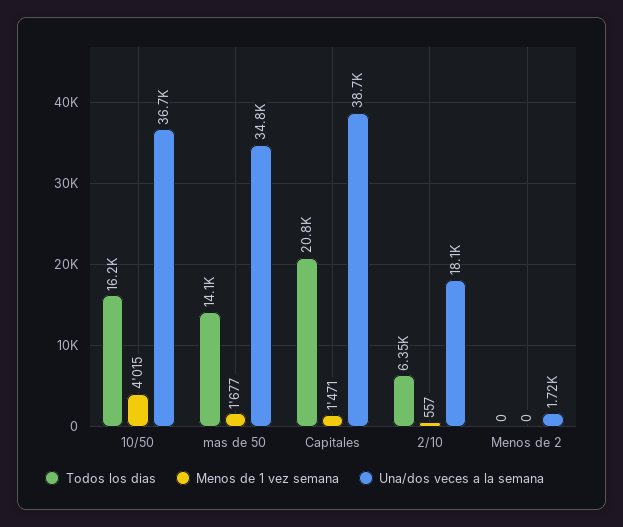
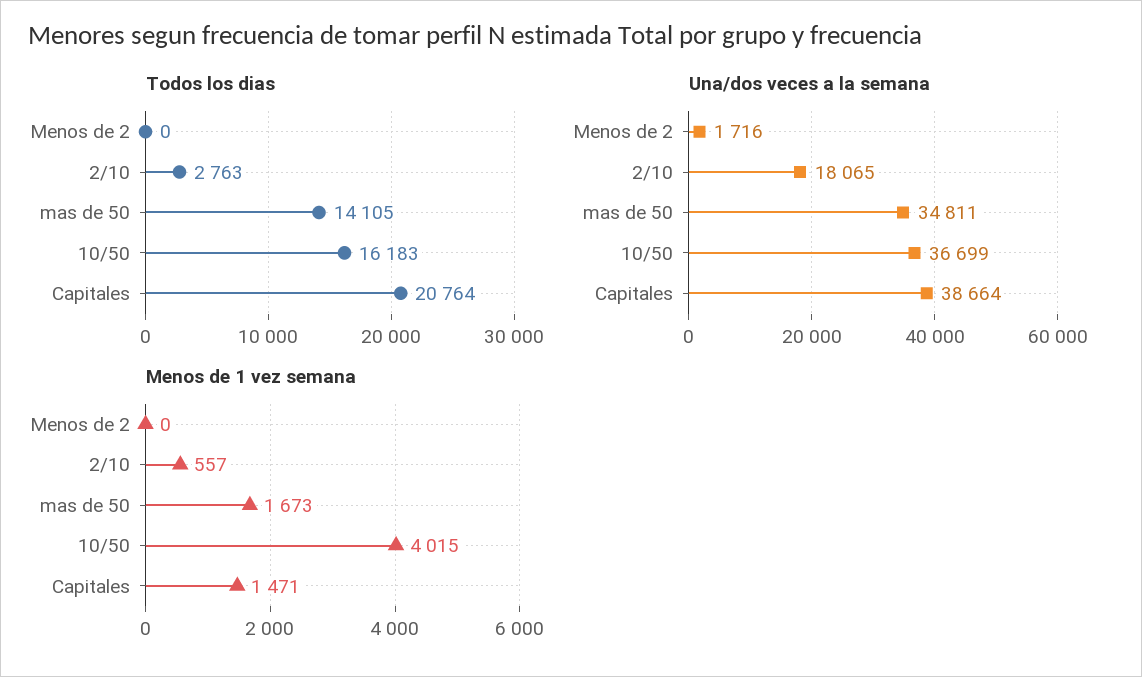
Menos de 1 vez semana, mas de 50: 1677 -> 1673
Todos los dias, 2/10: 6350 -> 2763

